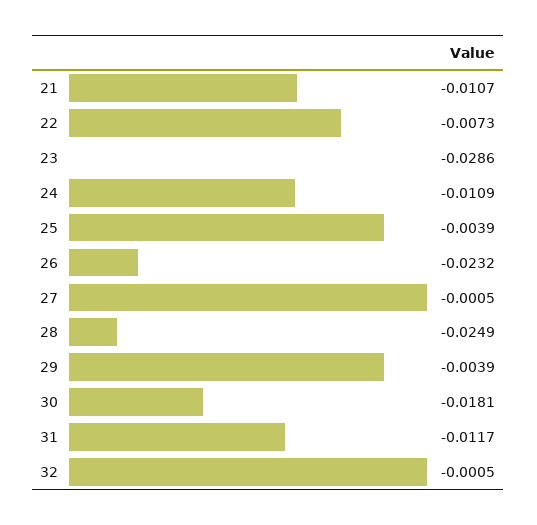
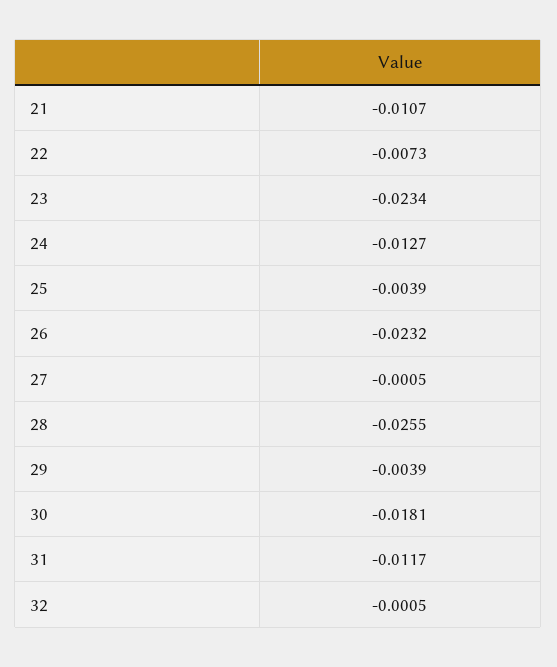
23: -0.0286 -> -0.0234
24: -0.0109 -> -0.0127
28: -0.0249 -> -0.0255

